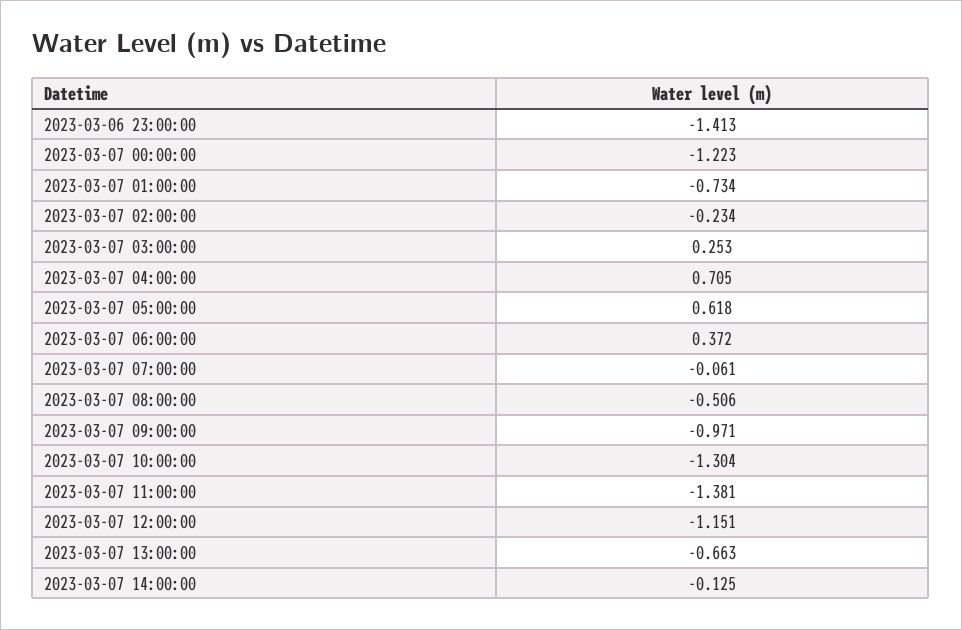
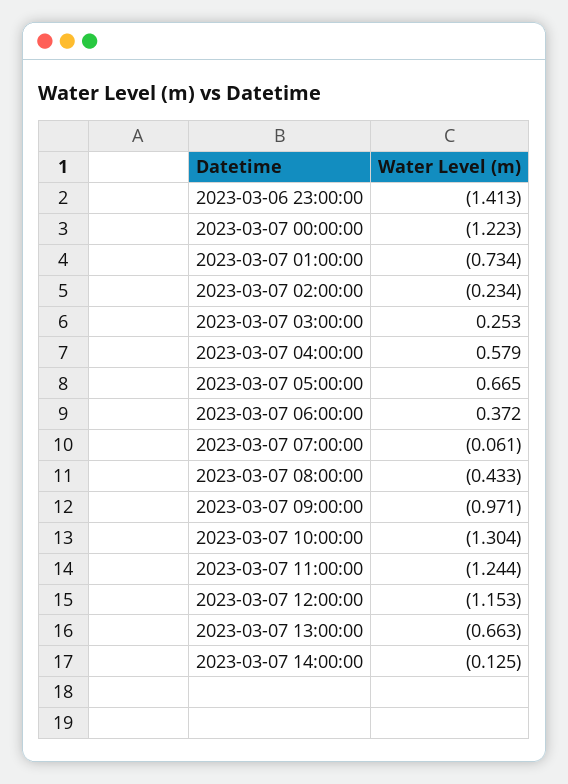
2023-03-07 04:00:00: 0.705 -> 0.579
2023-03-07 05:00:00: 0.618 -> 0.665
2023-03-07 08:00:00: -0.506 -> -0.433
2023-03-07 11:00:00: -1.381 -> -1.244
2023-03-07 12:00:00: -1.151 -> -1.153

